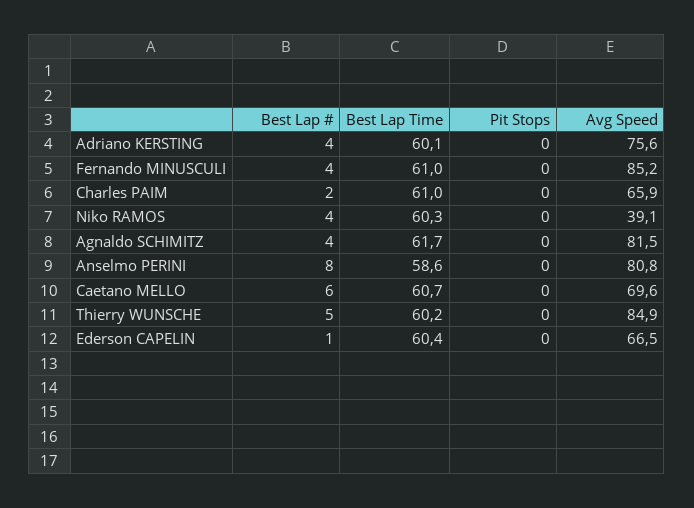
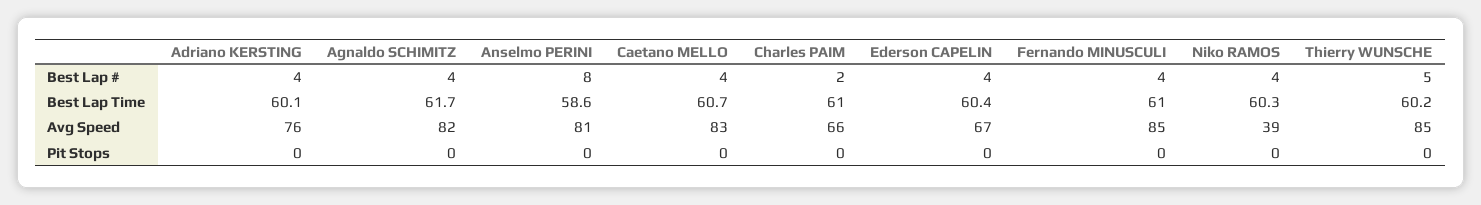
Best Lap #, Caetano MELLO: 6 -> 4
Avg Speed, Caetano MELLO: 69.6 -> 83
Best Lap #, Ederson CAPELIN: 1 -> 4

